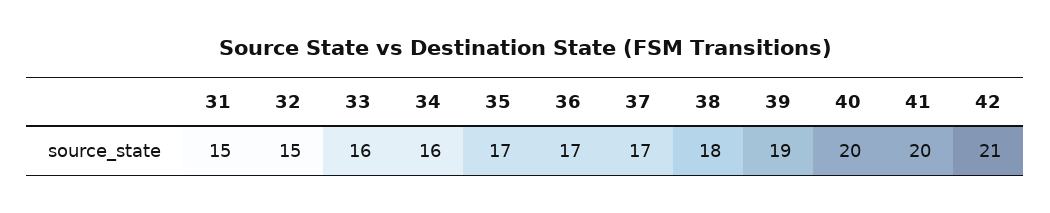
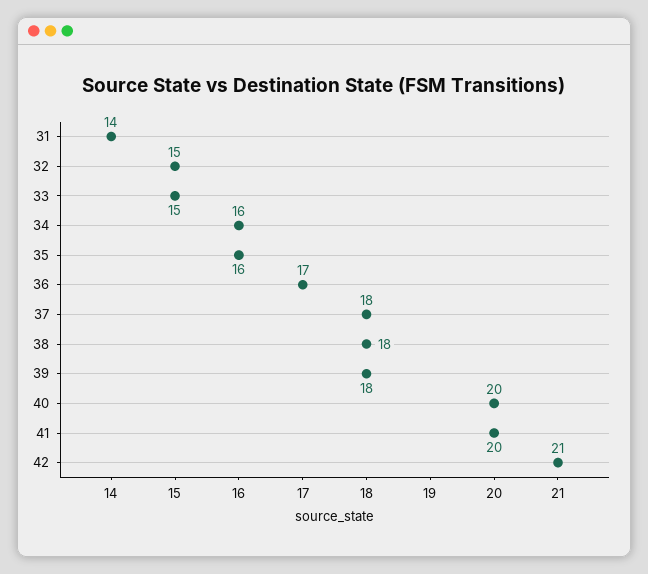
31: 15 -> 14
33: 16 -> 15
35: 17 -> 16
37: 17 -> 18
39: 19 -> 18

